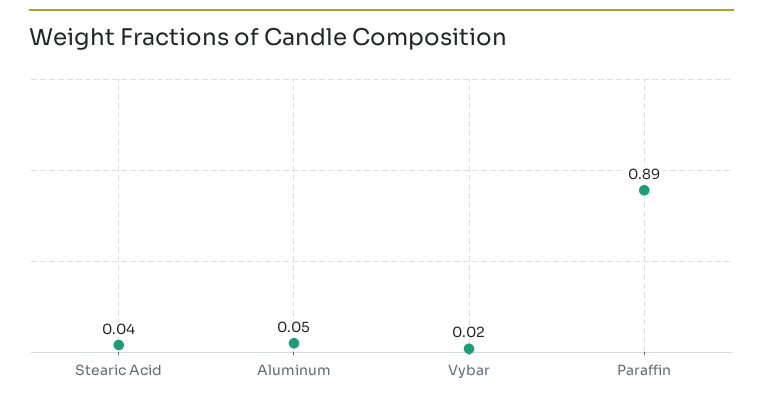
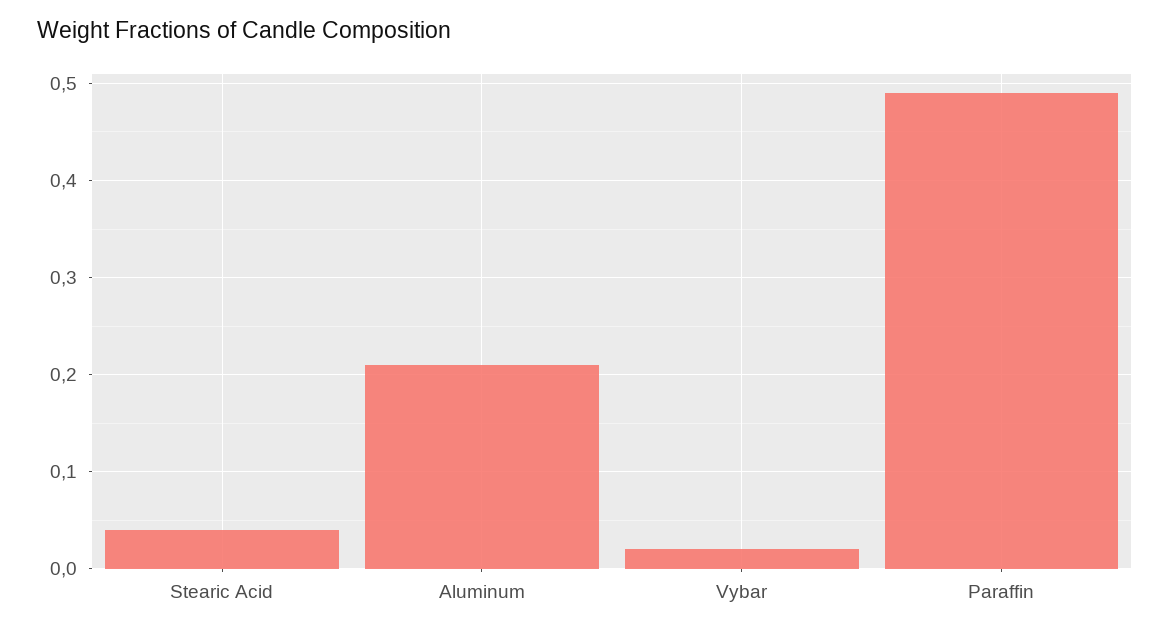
Aluminum: 0.05 -> 0.21
Paraffin: 0.89 -> 0.49

